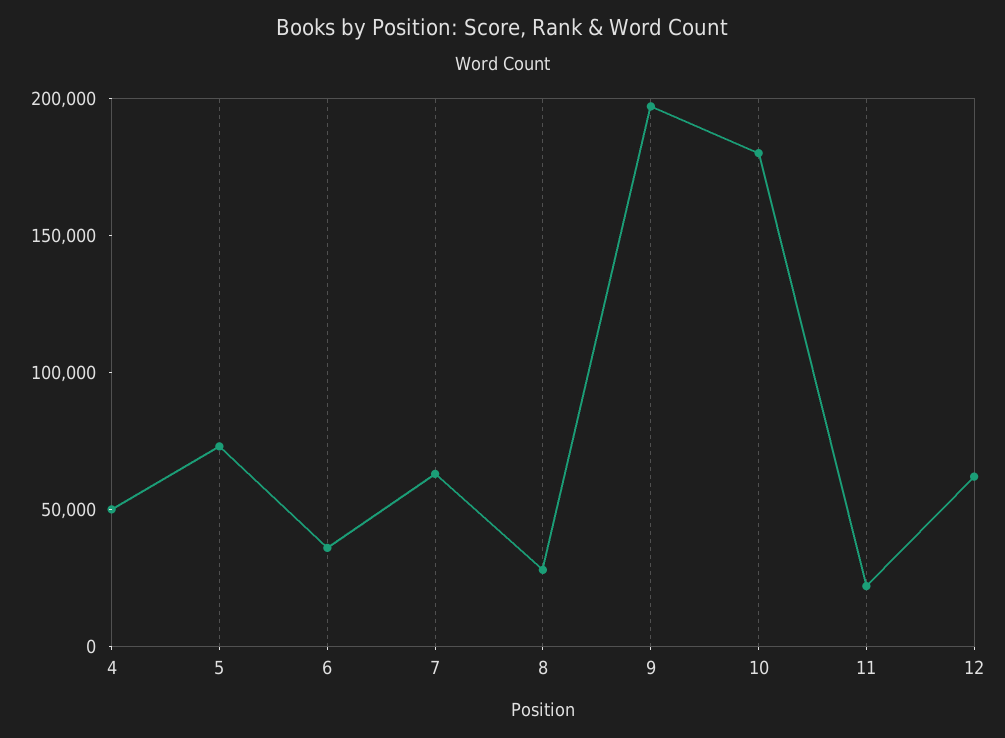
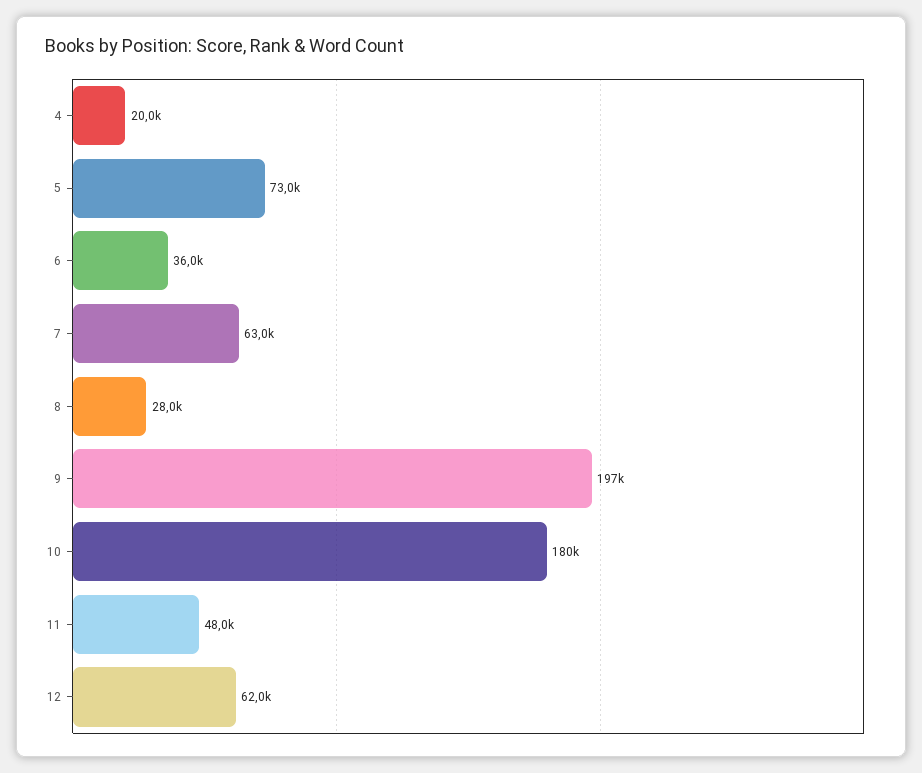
4: 50000 -> 20000
11: 20000 -> 48000

